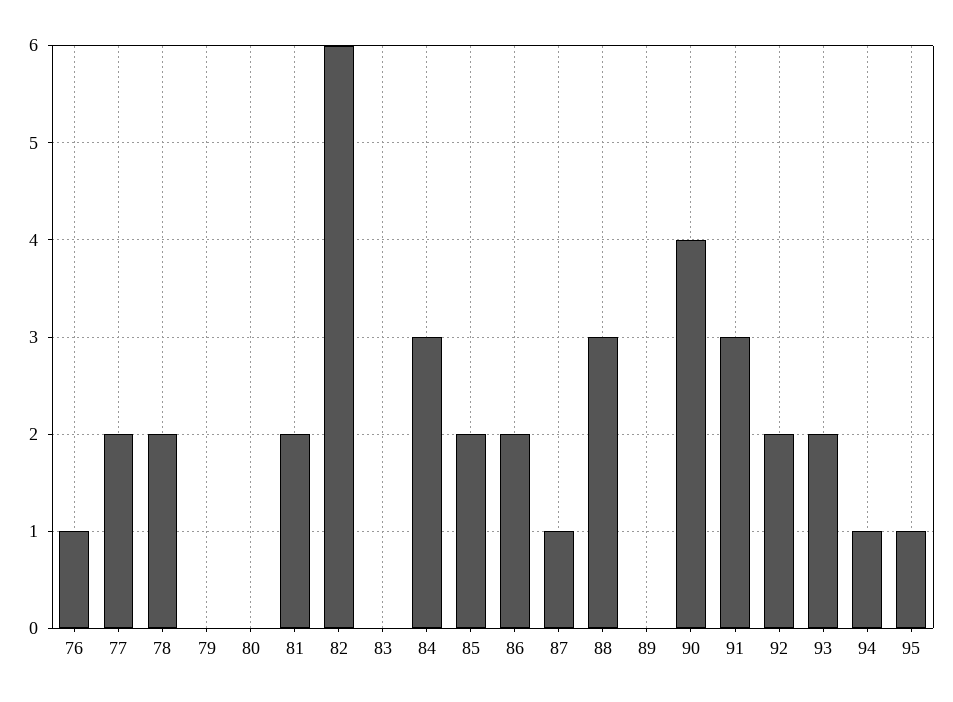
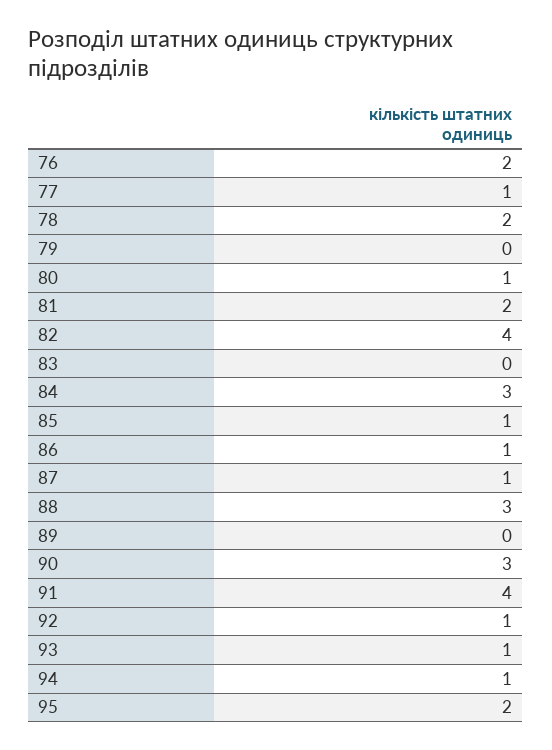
76: 1 -> 2
77: 2 -> 1
80: 0 -> 1
82: 6 -> 4
85: 2 -> 1
86: 2 -> 1
90: 4 -> 3
91: 3 -> 4
92: 2 -> 1
93: 2 -> 1
95: 1 -> 2

